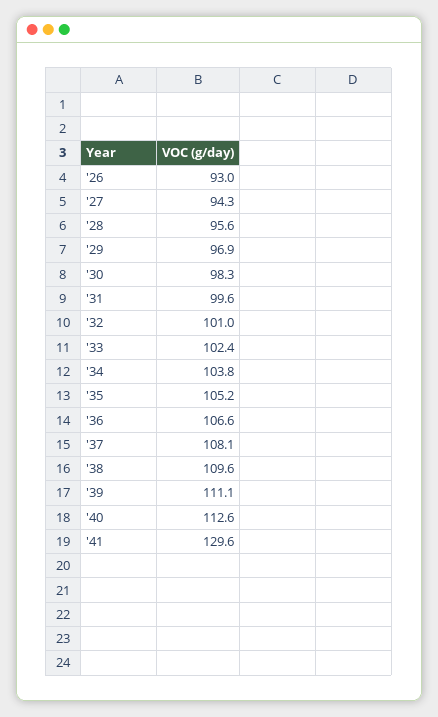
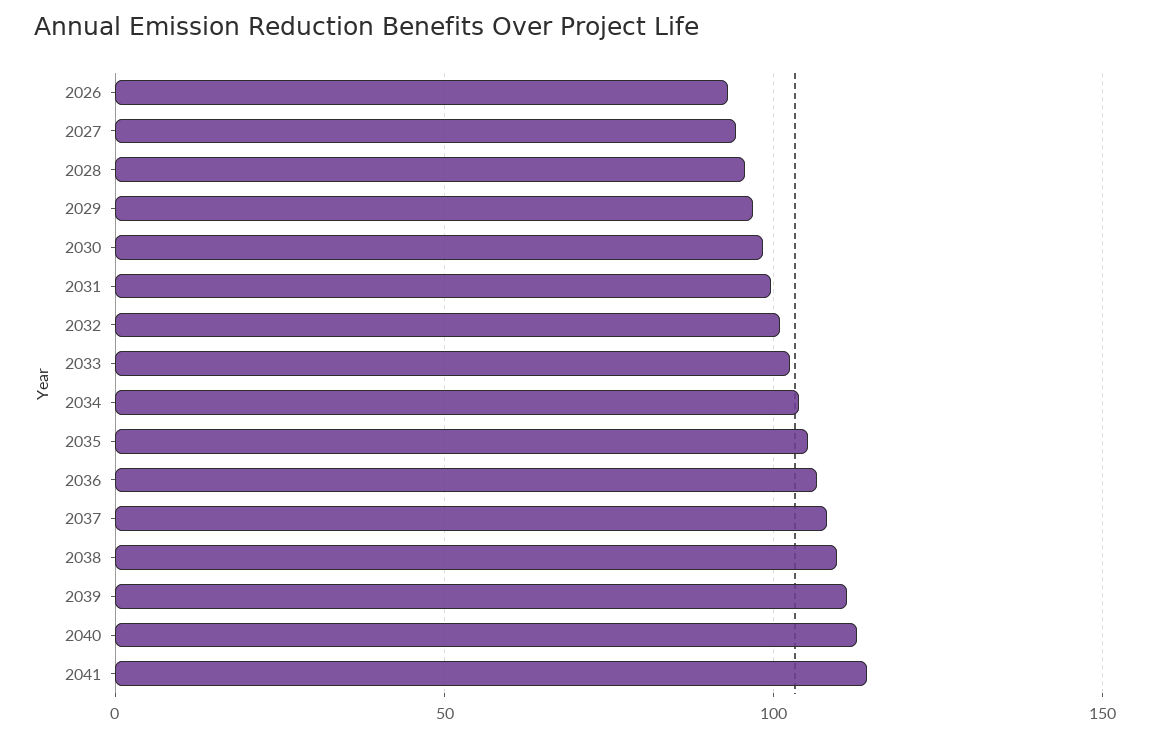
'41: 129.6 -> 115

